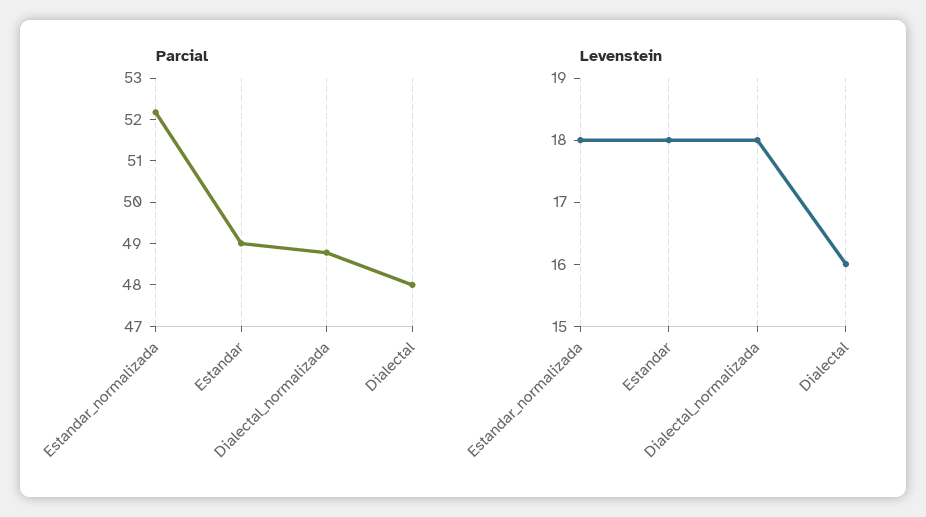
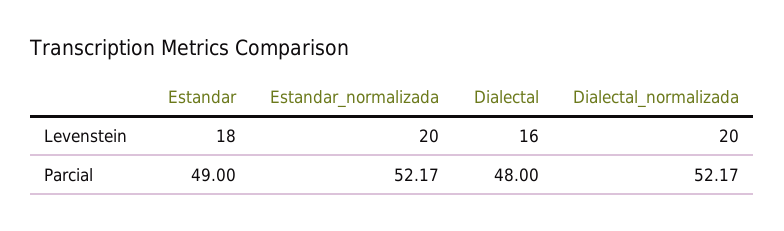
Parcial, Dialectal_normalizada: 48.8 -> 52.17
Levenstein, Estandar_normalizada: 18 -> 20
Levenstein, Dialectal_normalizada: 18 -> 20

